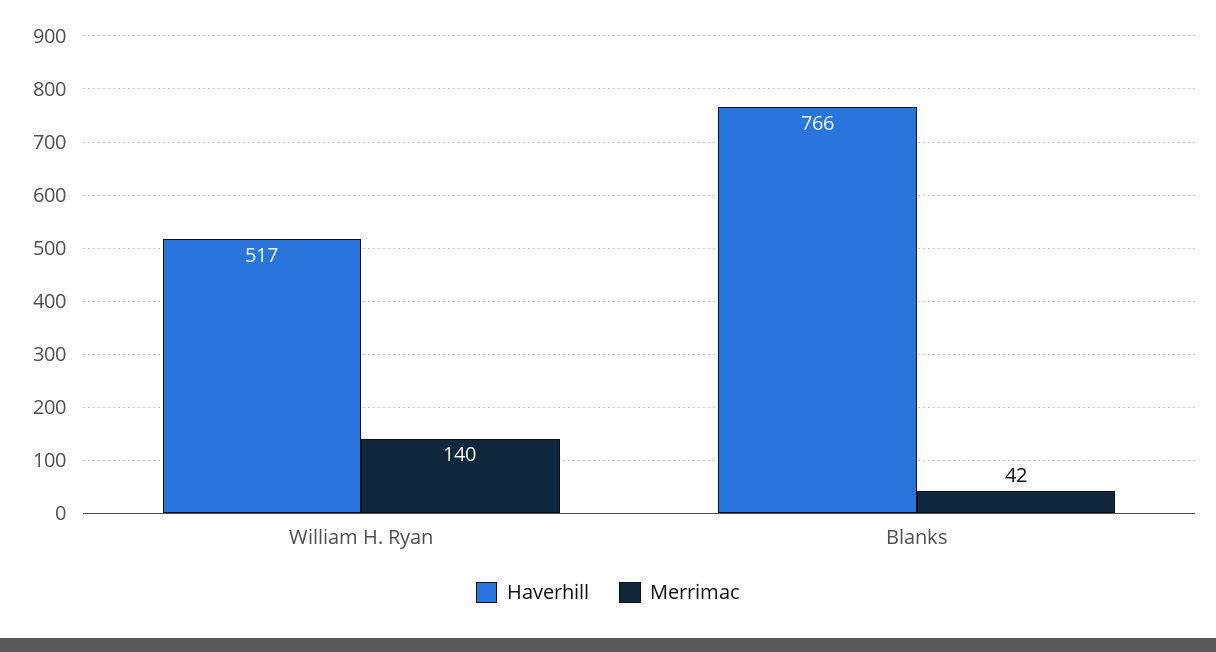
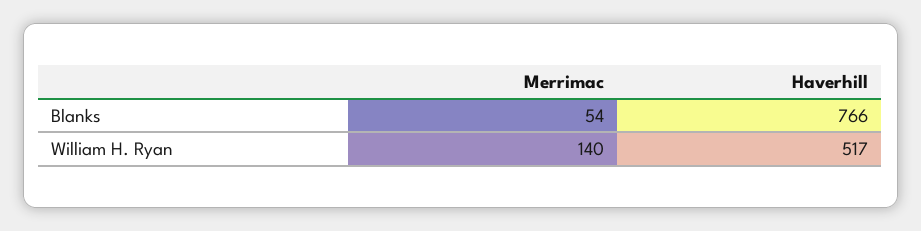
Merrimac, Blanks: 42 -> 54

